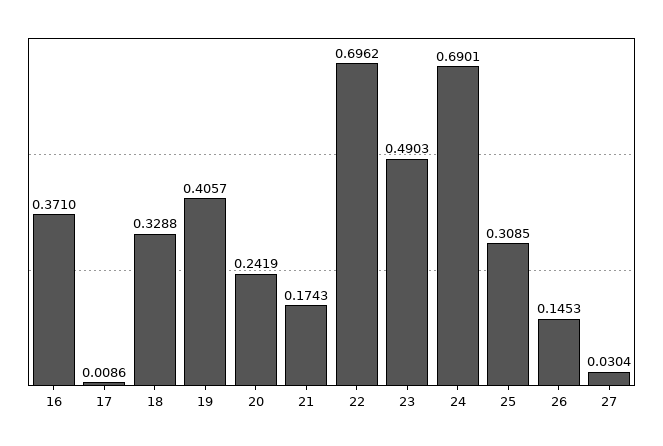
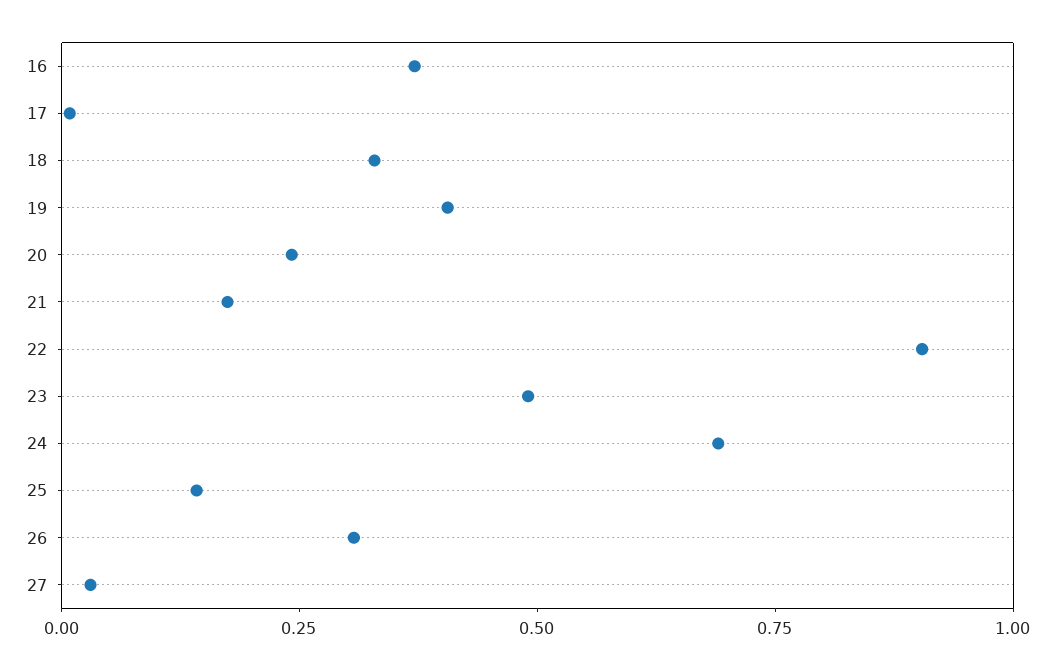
22: 0.6962 -> 0.9
25: 0.3085 -> 0.15
26: 0.1453 -> 0.3

